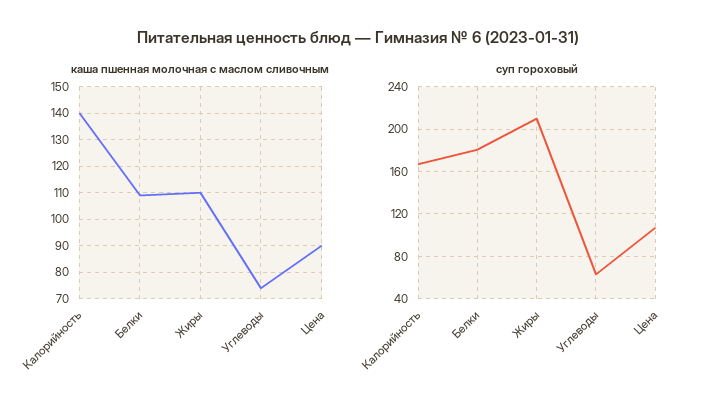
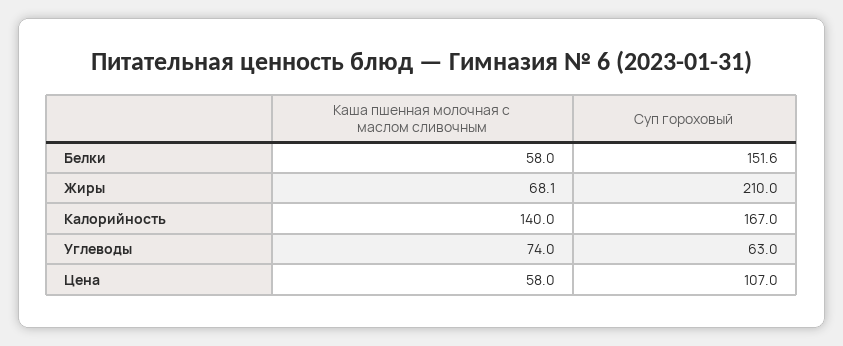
каша пшенная молочная с маслом сливочным, Белки: 110 -> 58
каша пшенная молочная с маслом сливочным, Жиры: 110 -> 68.1
каша пшенная молочная с маслом сливочным, Цена: 90 -> 58
суп гороховый, Белки: 180 -> 151.6

